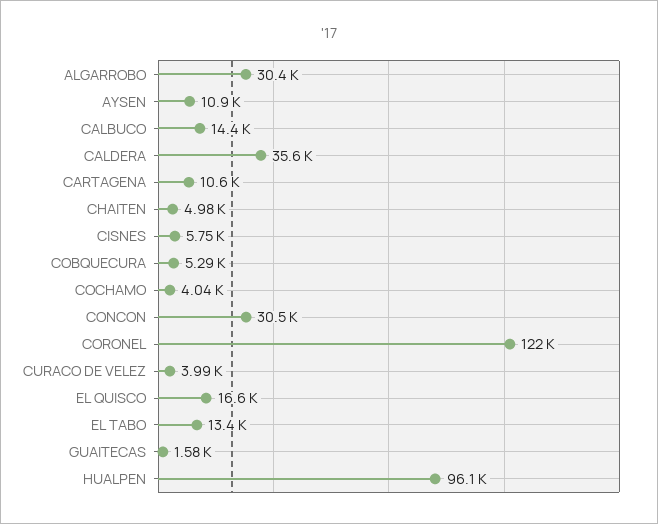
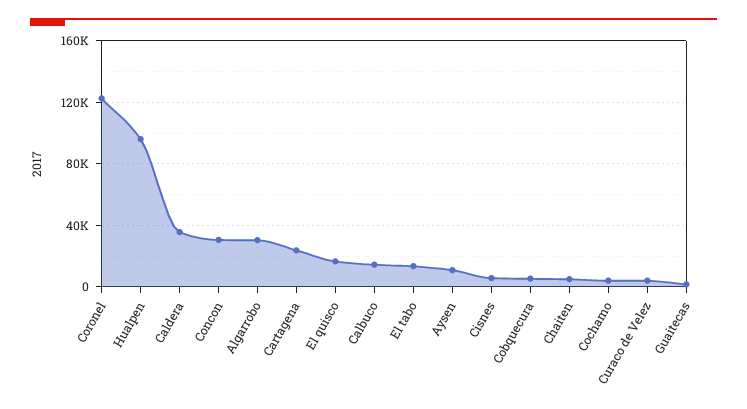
CARTAGENA: 10600 -> 25000

